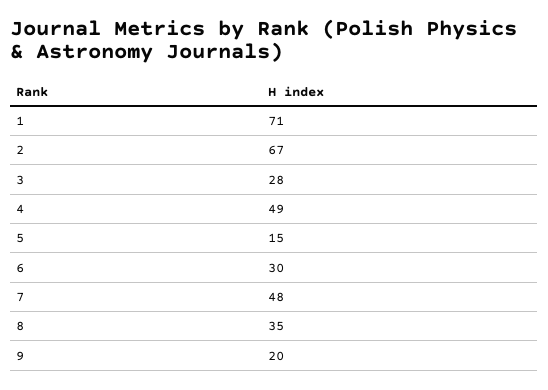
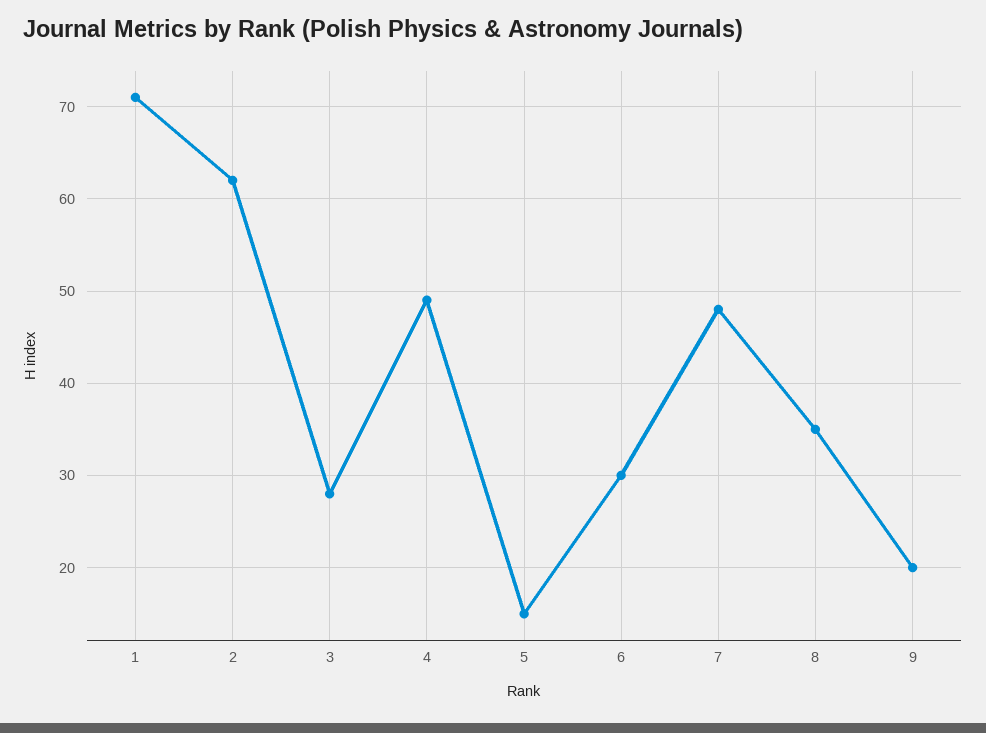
2: 67 -> 62

